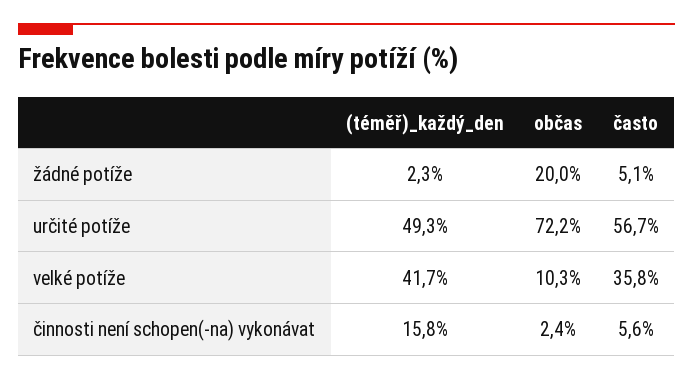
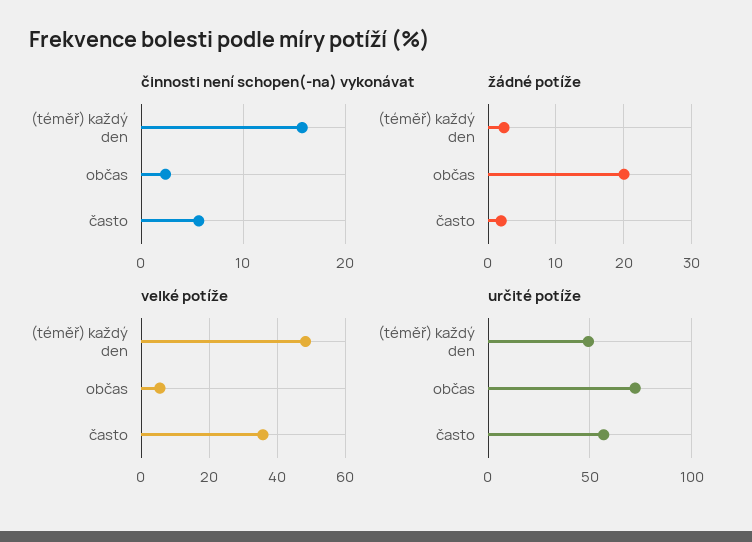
žádné potíže, často: 5.1 -> 2
velké potíže, (téměř)_každý_den: 41.7 -> 48
velké potíže, občas: 10.3 -> 6

